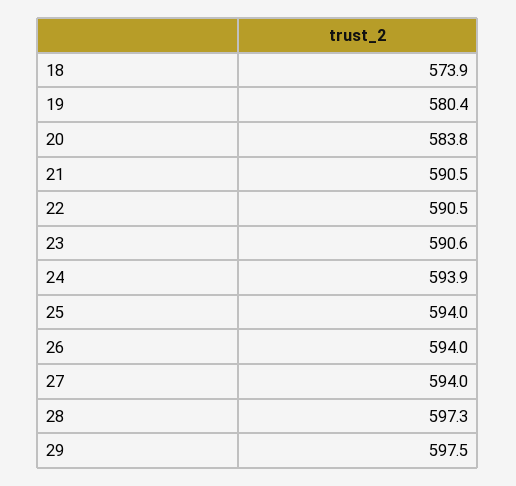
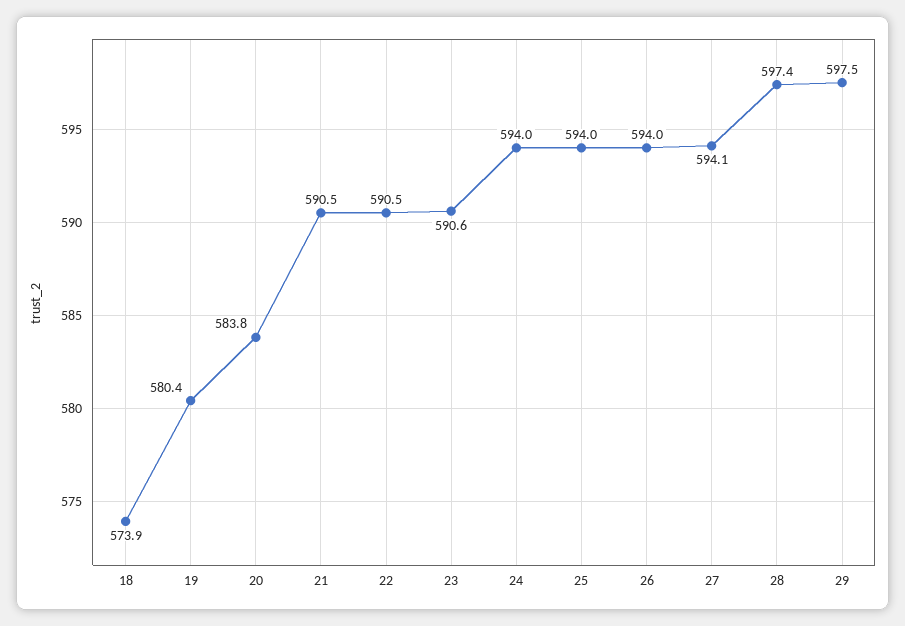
24: 593.9 -> 594
27: 594 -> 594.1
28: 597.3 -> 597.4

